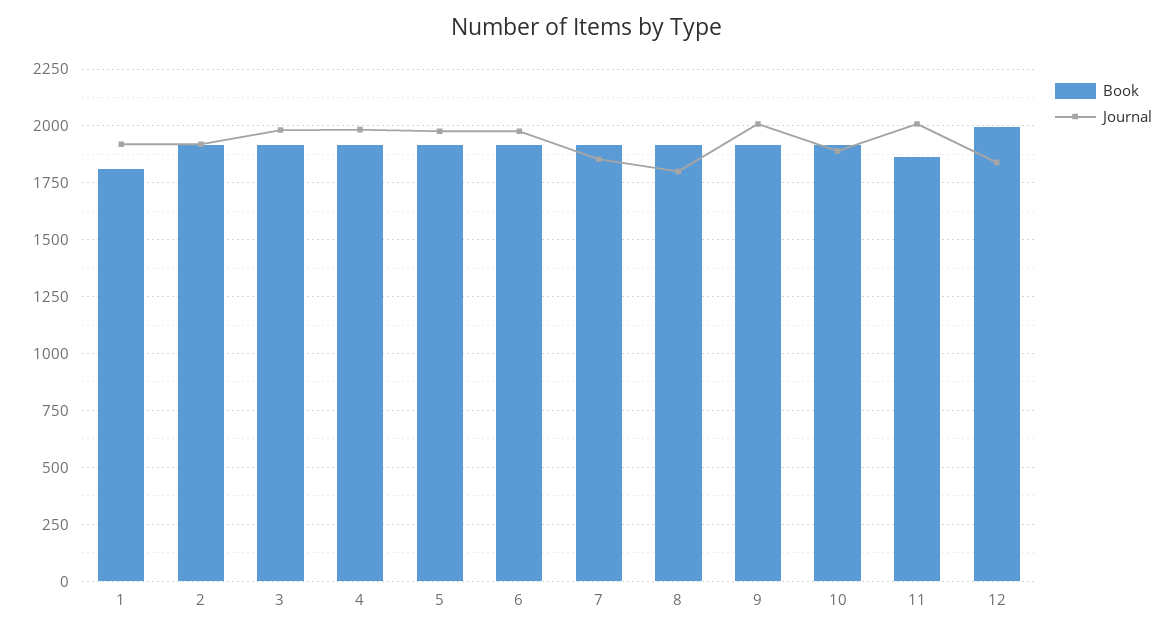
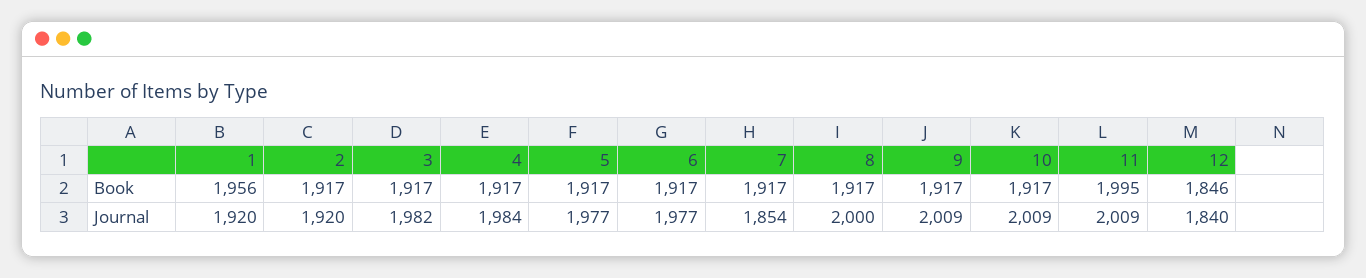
Book, 1: 1800 -> 1956
Journal, 8: 1800 -> 2000
Journal, 10: 1900 -> 2009
Book, 11: 1850 -> 1995
Book, 12: 2000 -> 1846

